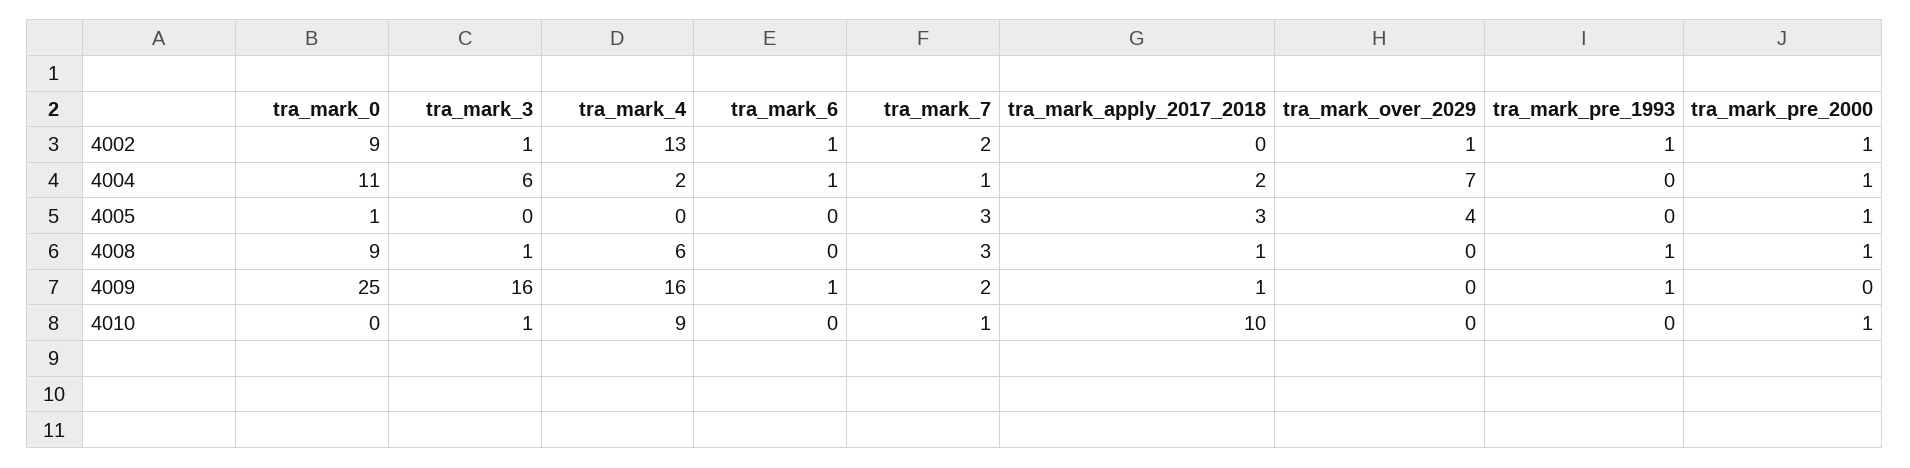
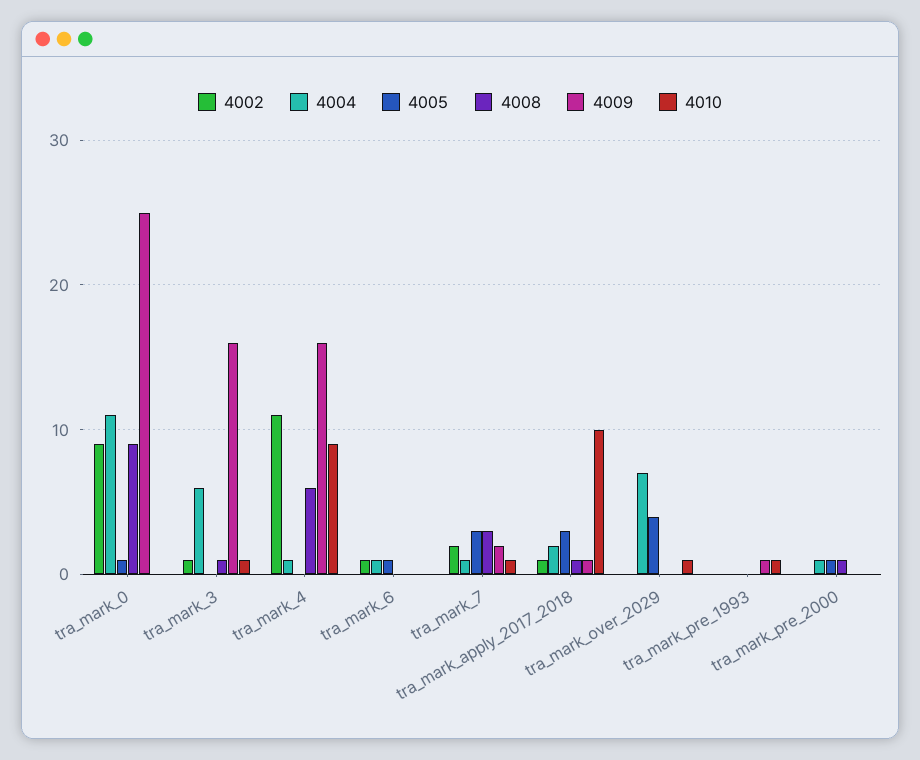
4002, tra_mark_4: 13 -> 11
4002, tra_mark_apply_2017_2018: 0 -> 1
4002, tra_mark_over_2029: 1 -> 0
4002, tra_mark_pre_1993: 1 -> 0
4002, tra_mark_pre_2000: 1 -> 0
4004, tra_mark_4: 2 -> 1
4005, tra_mark_6: 0 -> 1
4008, tra_mark_pre_1993: 1 -> 0
4009, tra_mark_6: 1 -> 0
4010, tra_mark_over_2029: 0 -> 1
4010, tra_mark_pre_1993: 0 -> 1
4010, tra_mark_pre_2000: 1 -> 0

